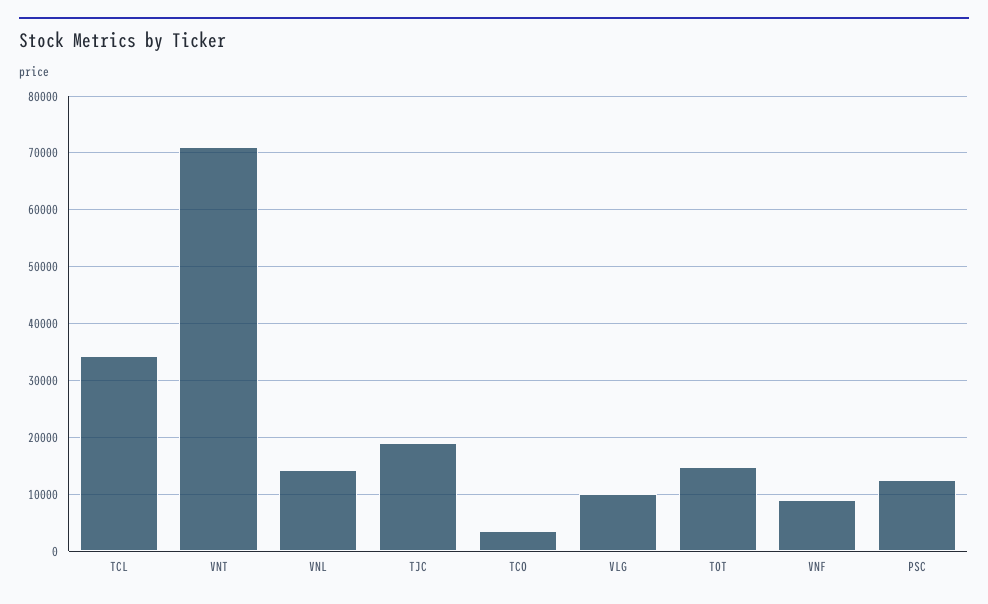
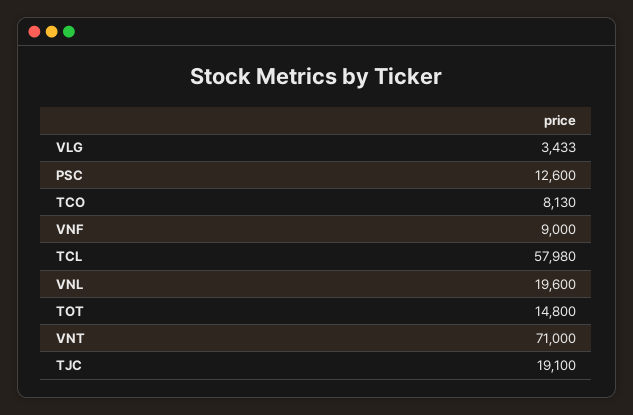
TCL: 34000 -> 57980
VNL: 14000 -> 19600
TCO: 4000 -> 8130
VLG: 10000 -> 3433

